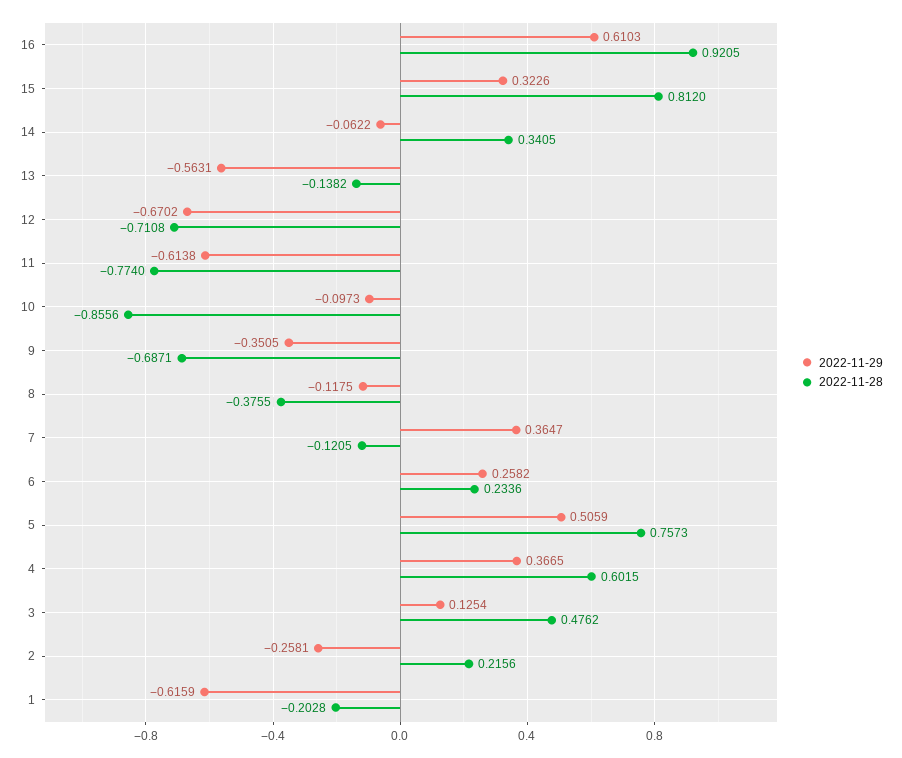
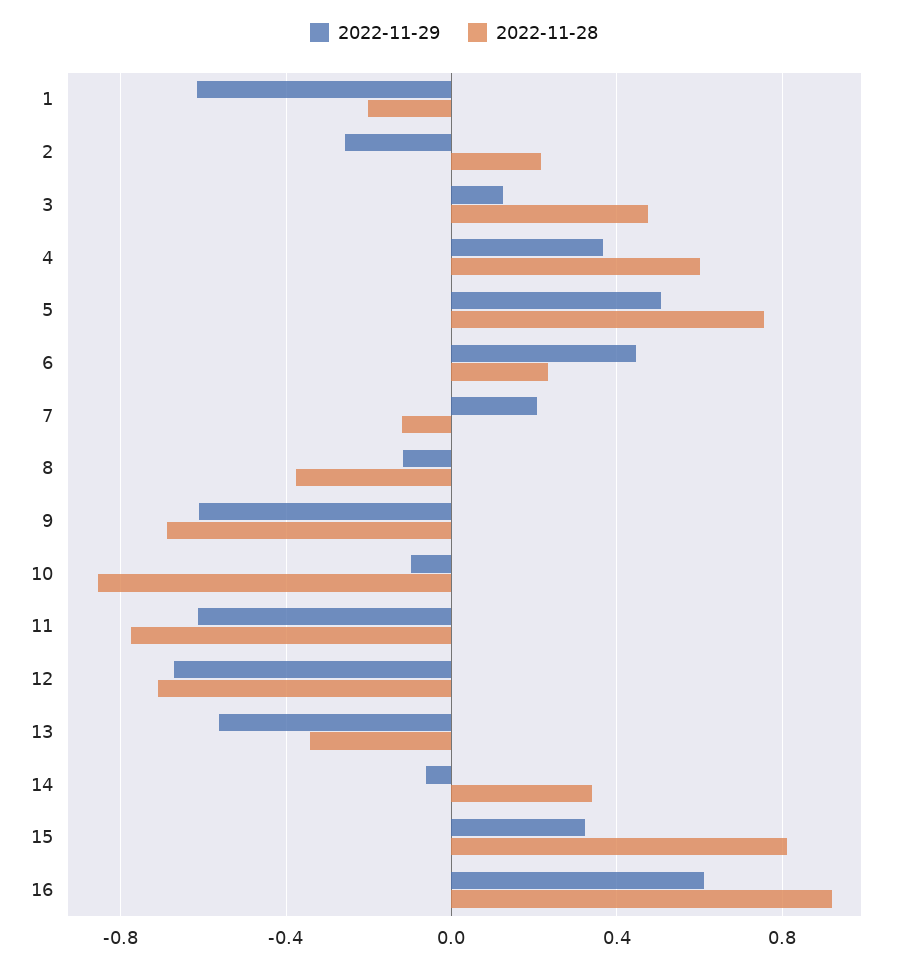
2022-11-28, 13: -0.1382 -> -0.35
2022-11-29, 9: -0.3505 -> -0.6
2022-11-29, 7: 0.3647 -> 0.2
2022-11-29, 6: 0.2582 -> 0.45

